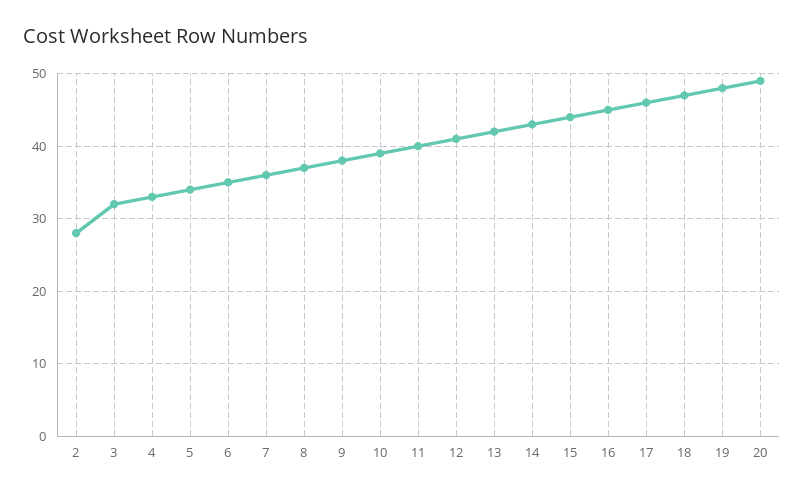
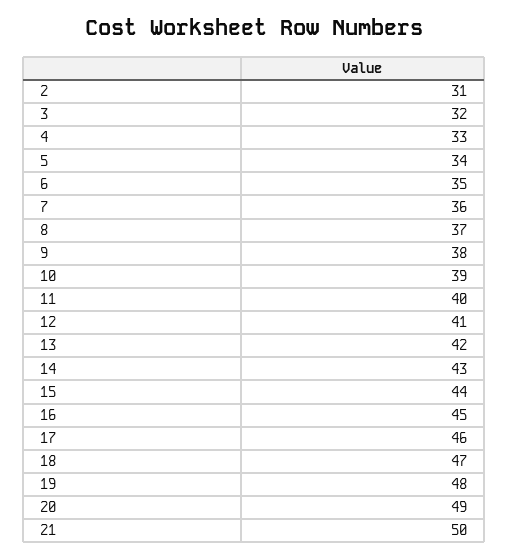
2: 28 -> 31
21: none -> 50

